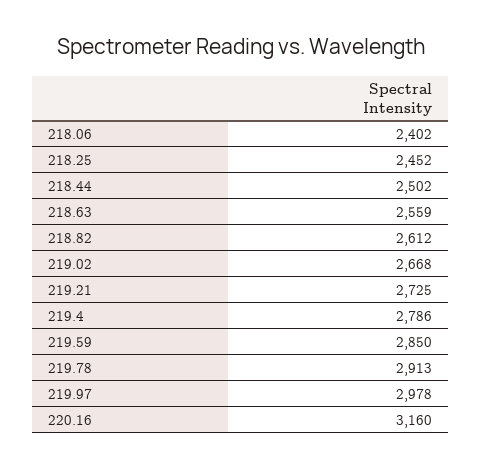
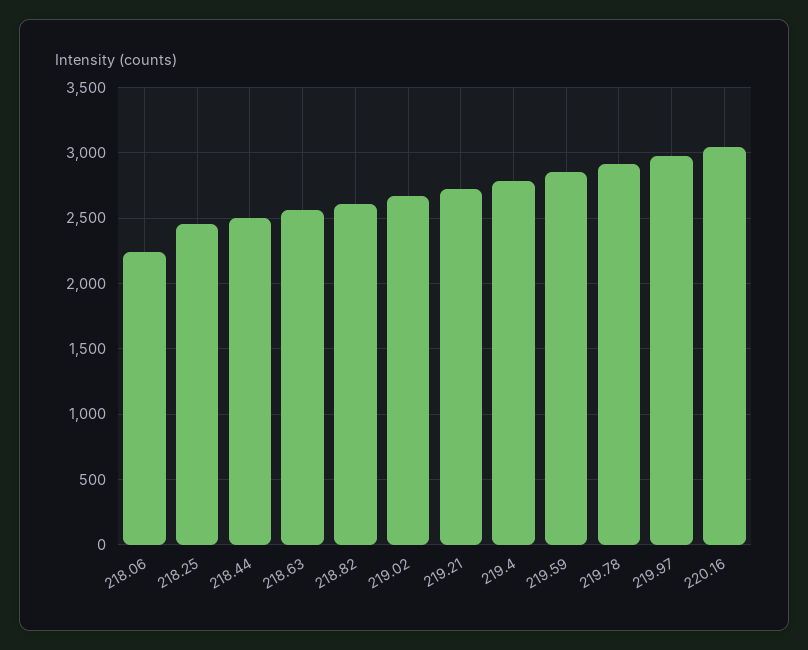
218.06: 2402 -> 2250
220.16: 3160 -> 3050

